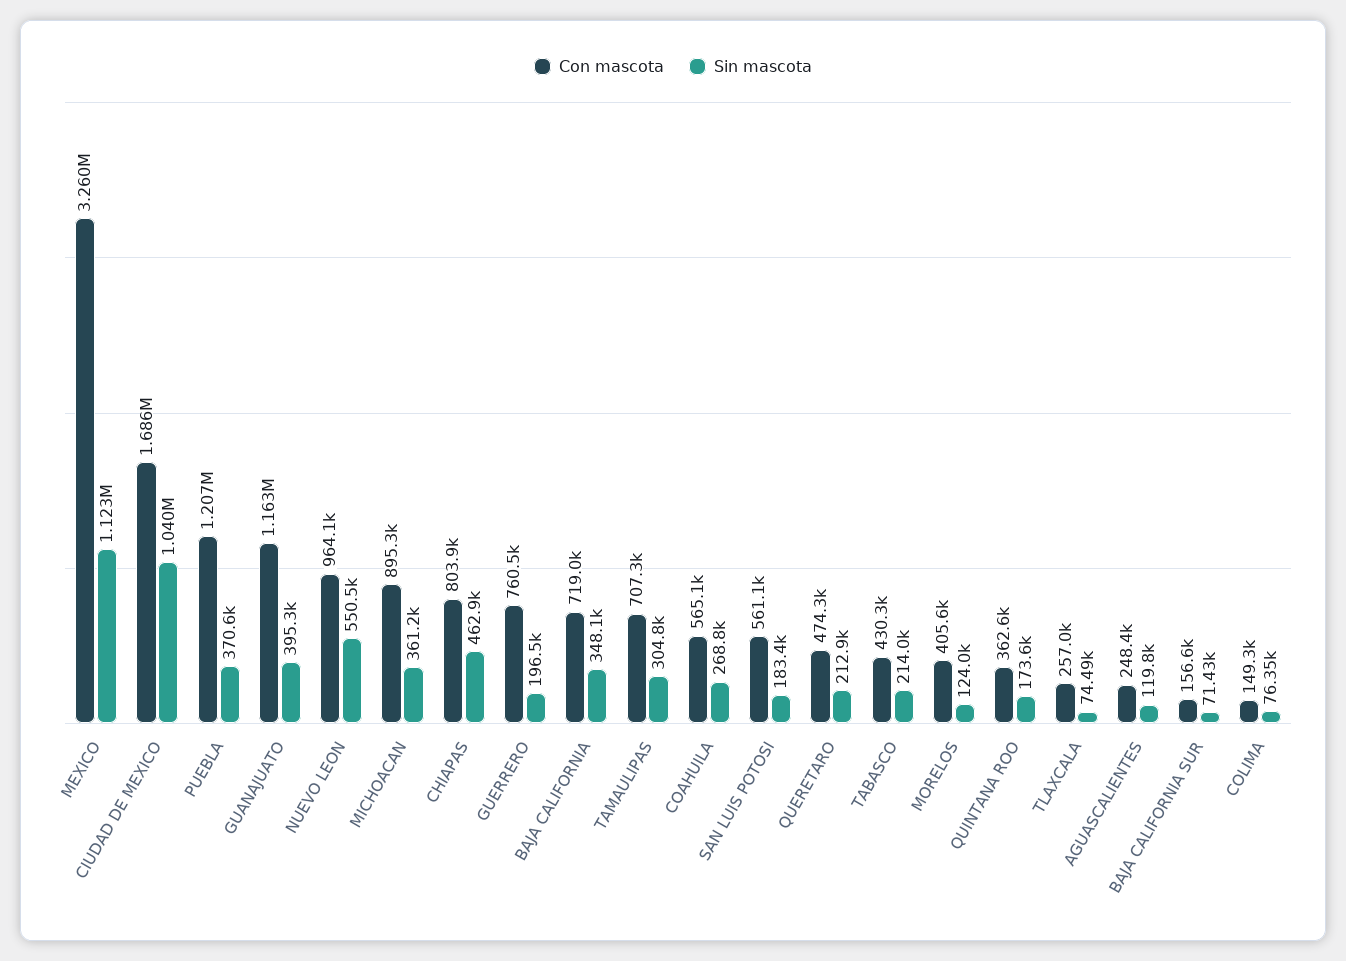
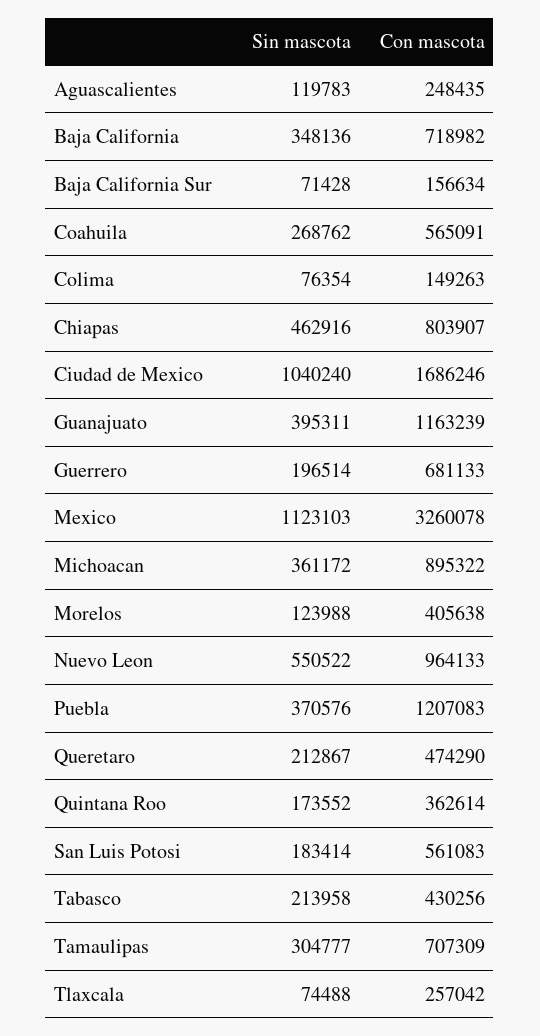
Con mascota, GUERRERO: 760500 -> 681133

